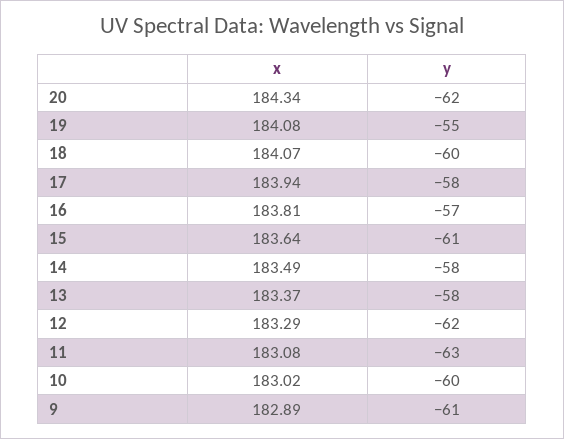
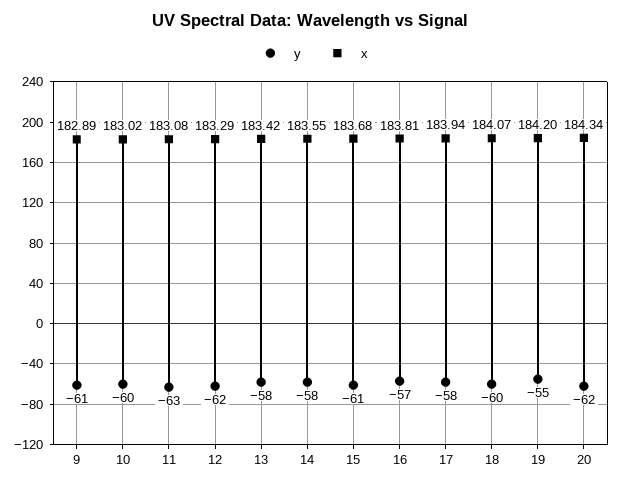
x, 19: 184.08 -> 184.2
x, 15: 183.64 -> 183.68
x, 14: 183.49 -> 183.55
x, 13: 183.37 -> 183.42

